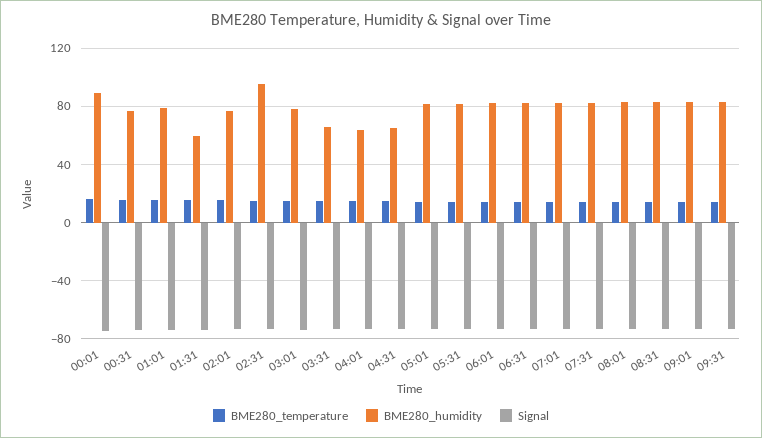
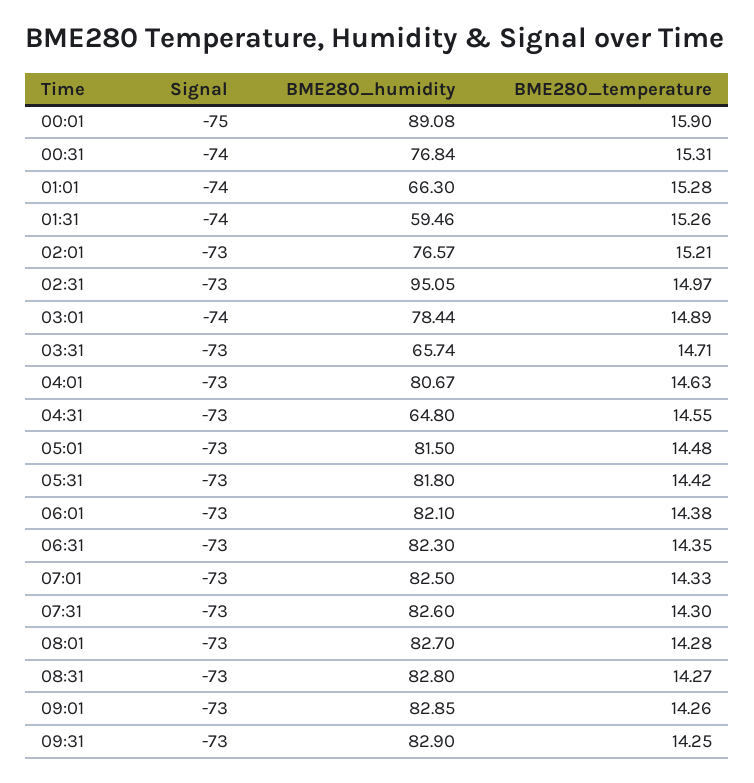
BME280_humidity, 01:01: 80 -> 66.3
BME280_humidity, 04:01: 65 -> 80.67

